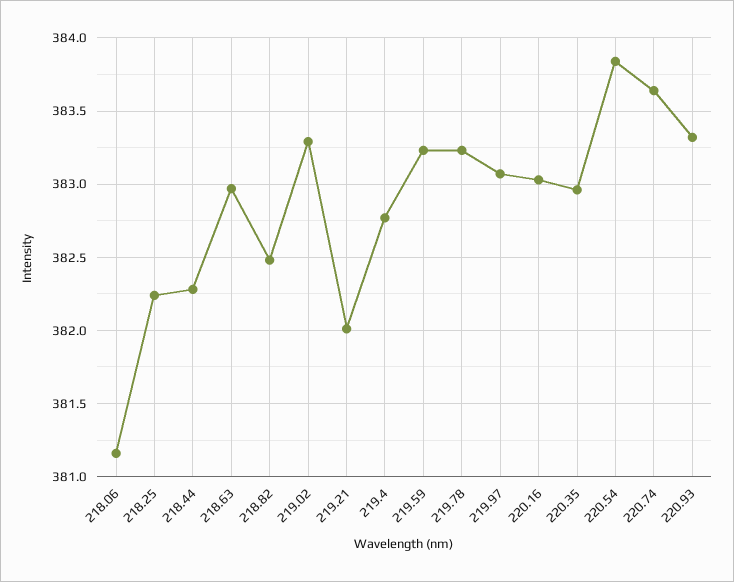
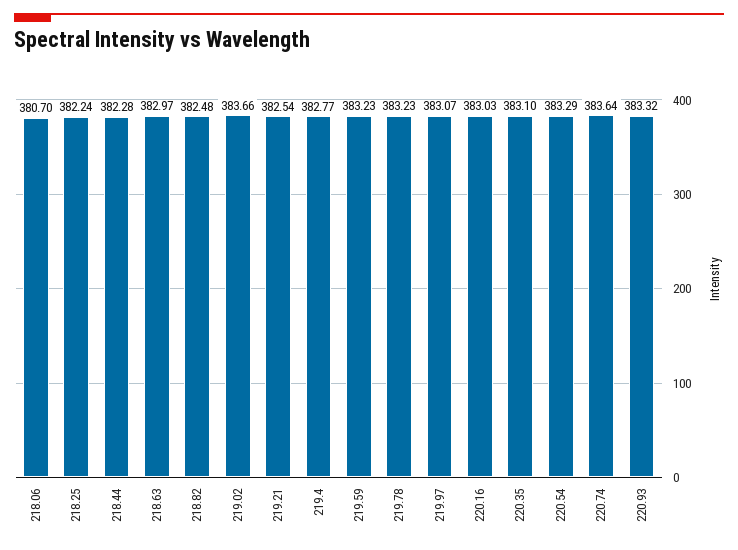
218.06: 381.15 -> 380.7
219.02: 383.3 -> 383.66
219.21: 382 -> 382.54
220.35: 382.95 -> 383.1
220.54: 383.85 -> 383.29

